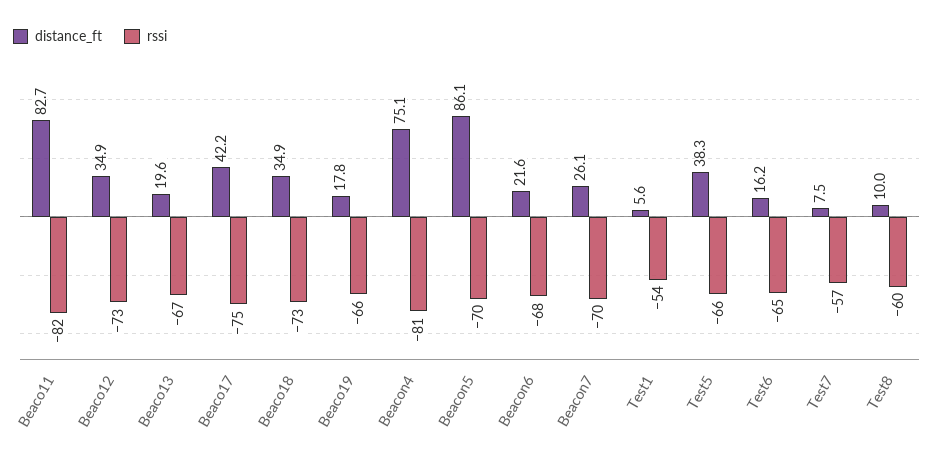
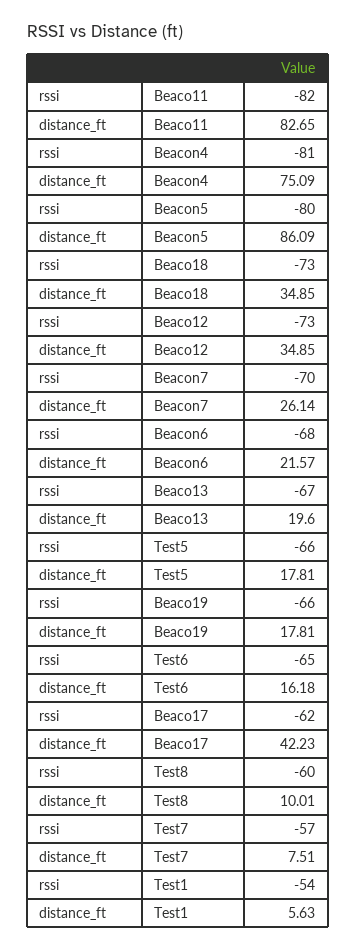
rssi, Beaco17: -75 -> -62
rssi, Beacon5: -70 -> -80
distance_ft, Test5: 38.3 -> 17.81

